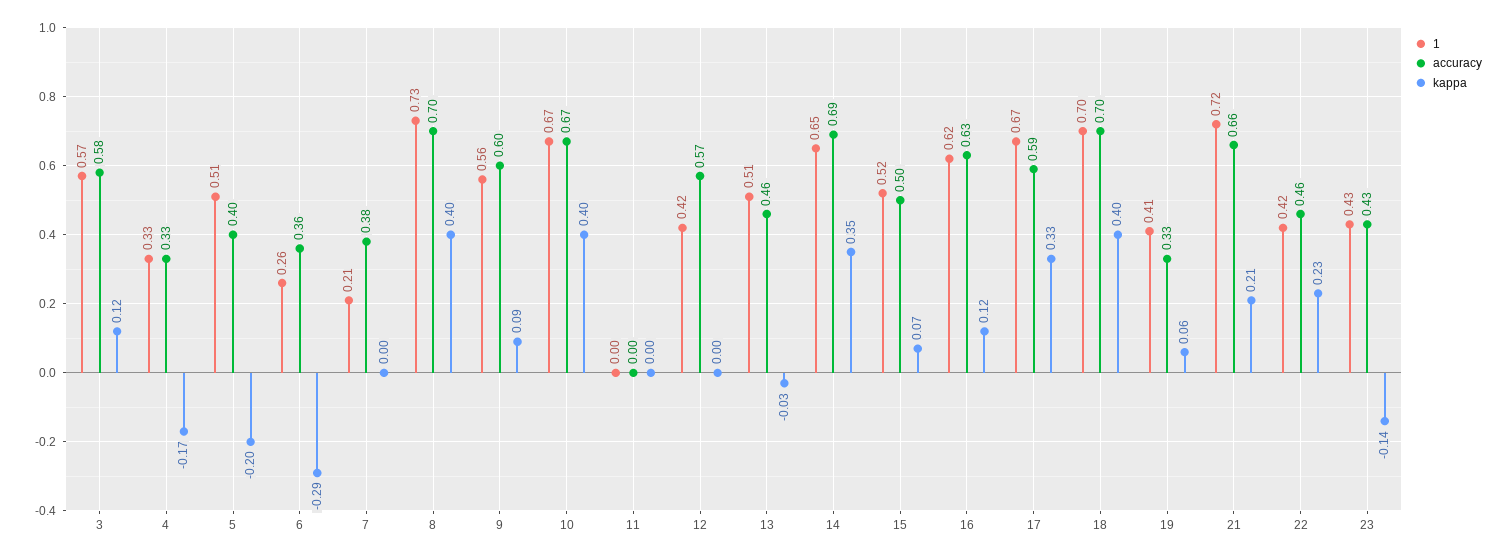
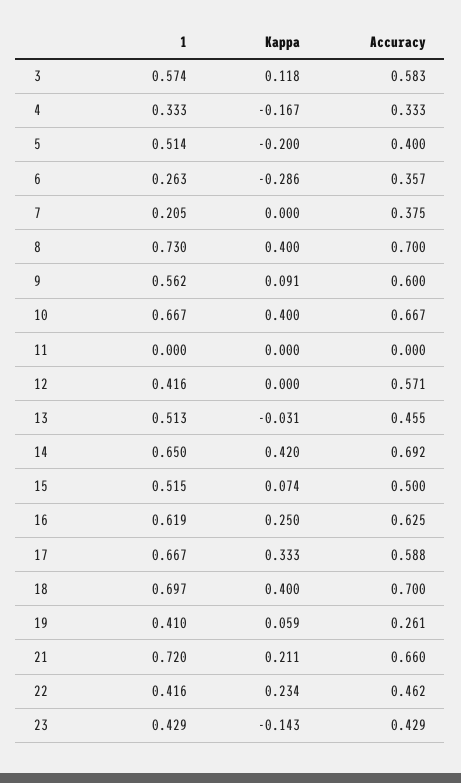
kappa, 14: 0.35 -> 0.42
kappa, 16: 0.12 -> 0.25
accuracy, 19: 0.33 -> 0.261

